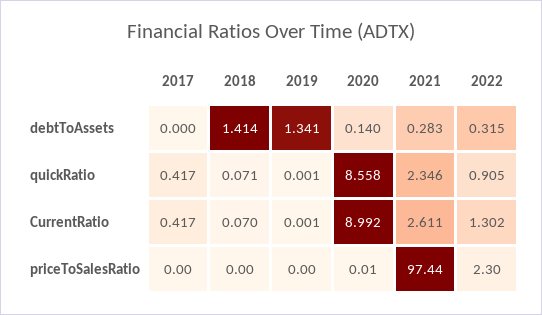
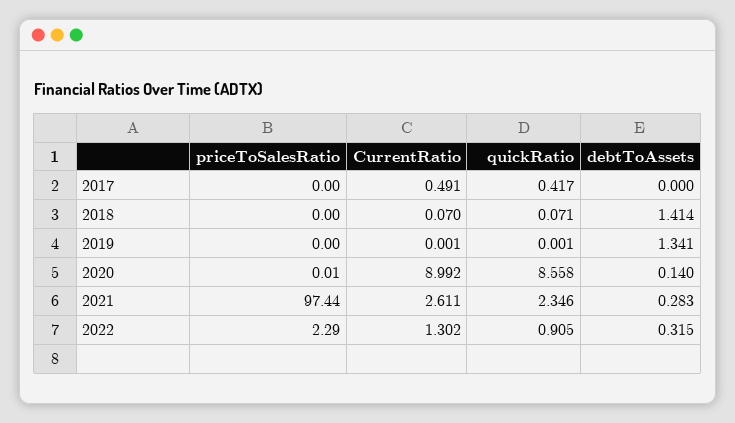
2017, CurrentRatio: 0.417 -> 0.491
2022, priceToSalesRatio: 2.3 -> 2.29

